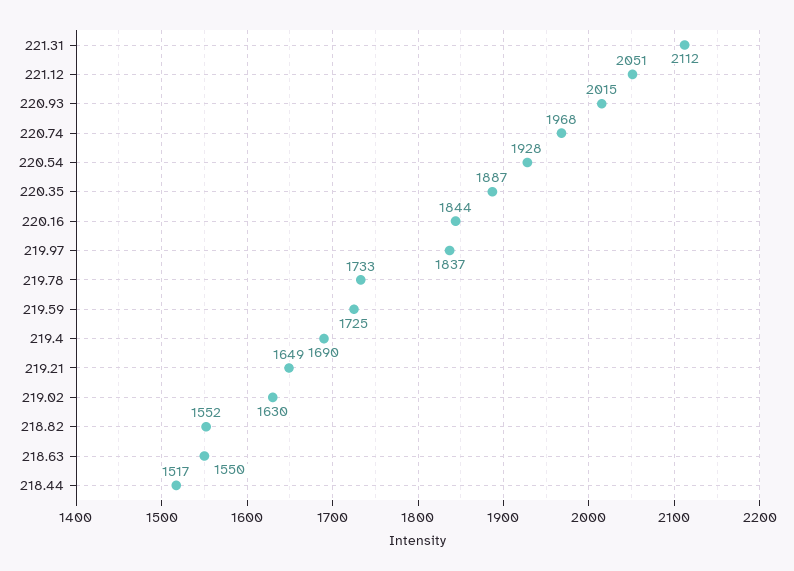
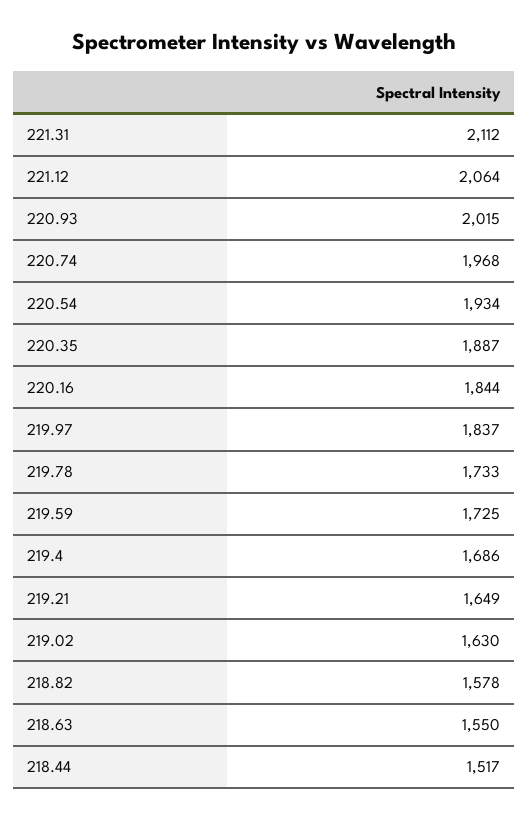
221.12: 2051 -> 2064
220.54: 1928 -> 1934
219.4: 1690 -> 1686
218.82: 1552 -> 1578

